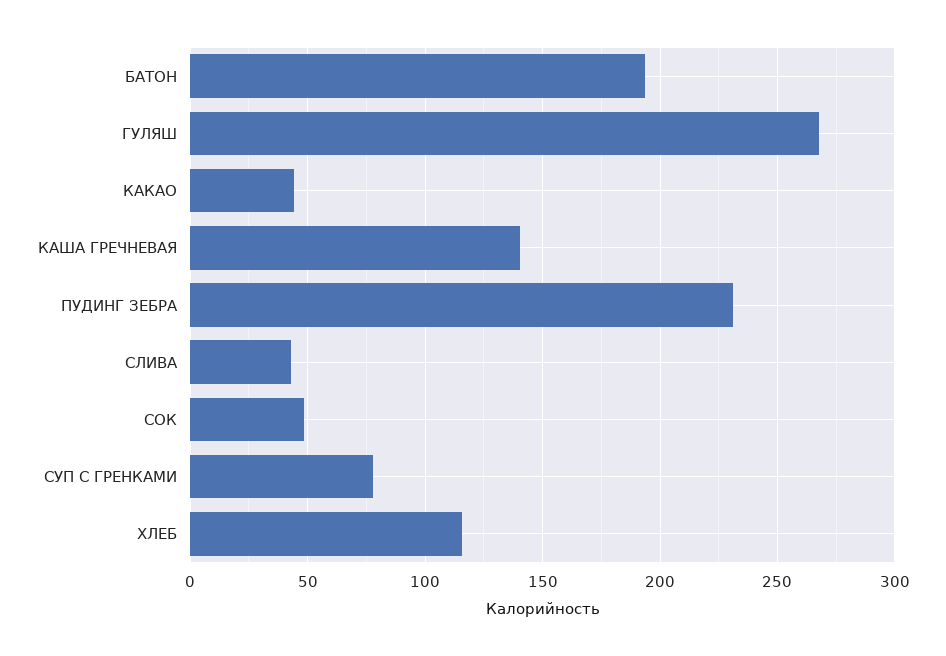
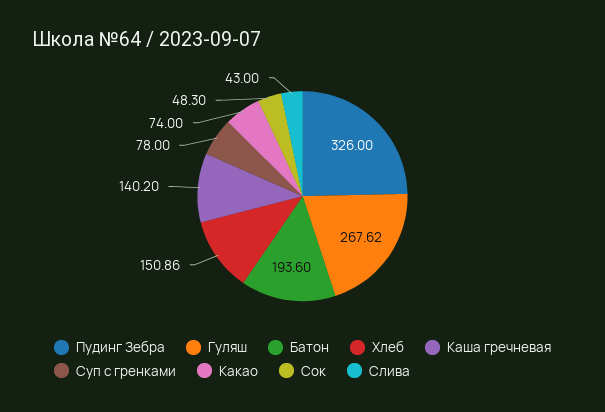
КАКАО: 45 -> 74
ПУДИНГ ЗЕБРА: 230 -> 326
ХЛЕБ: 115 -> 150.86

